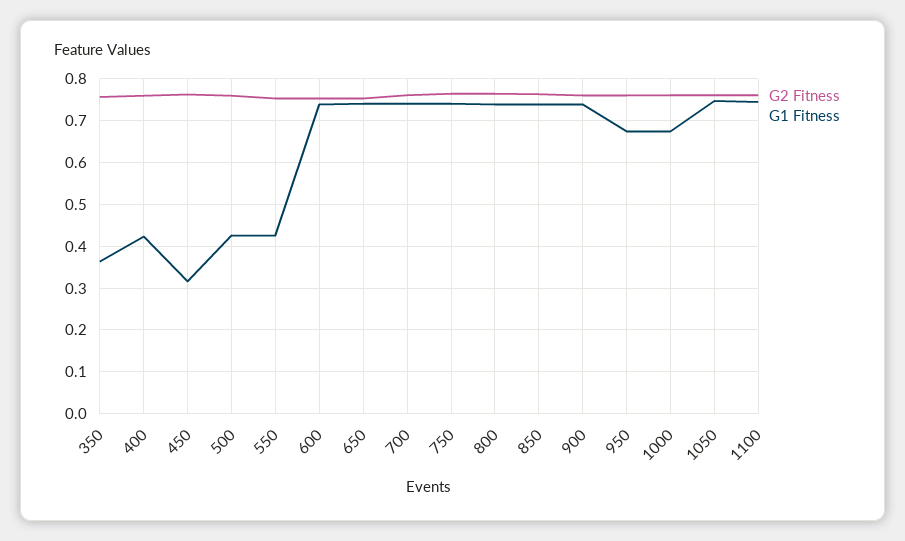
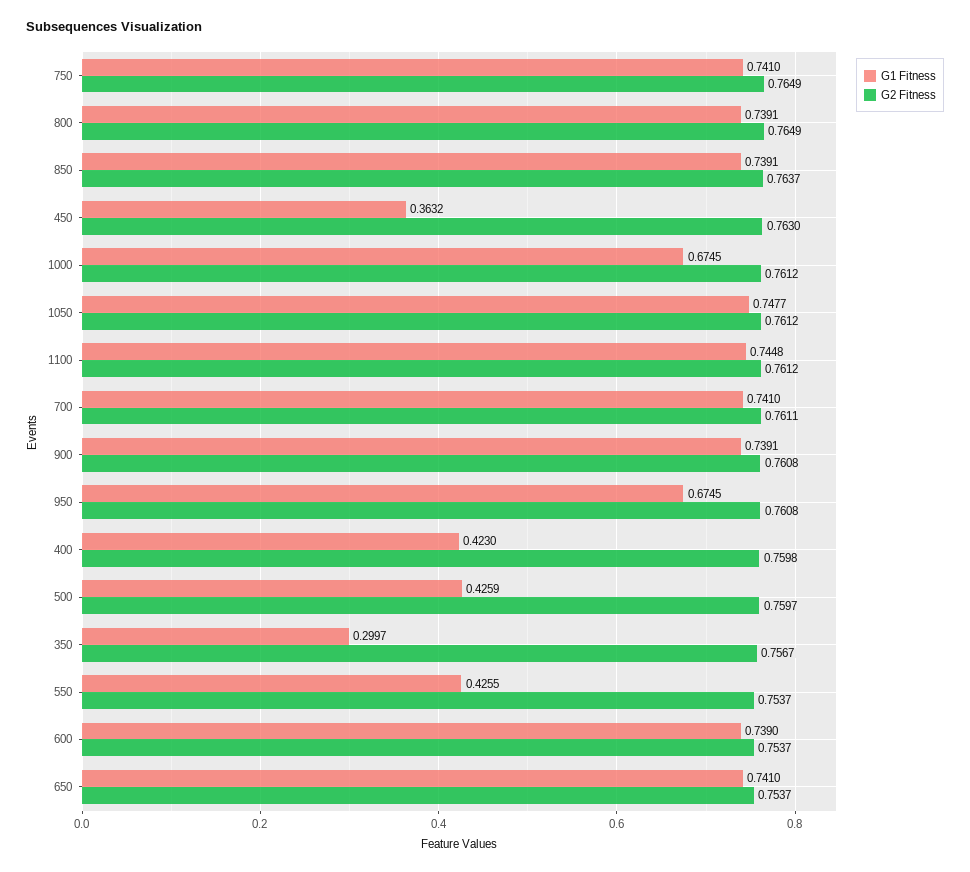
G1 Fitness, 350: 0.36 -> 0.2997
G1 Fitness, 450: 0.32 -> 0.3632

